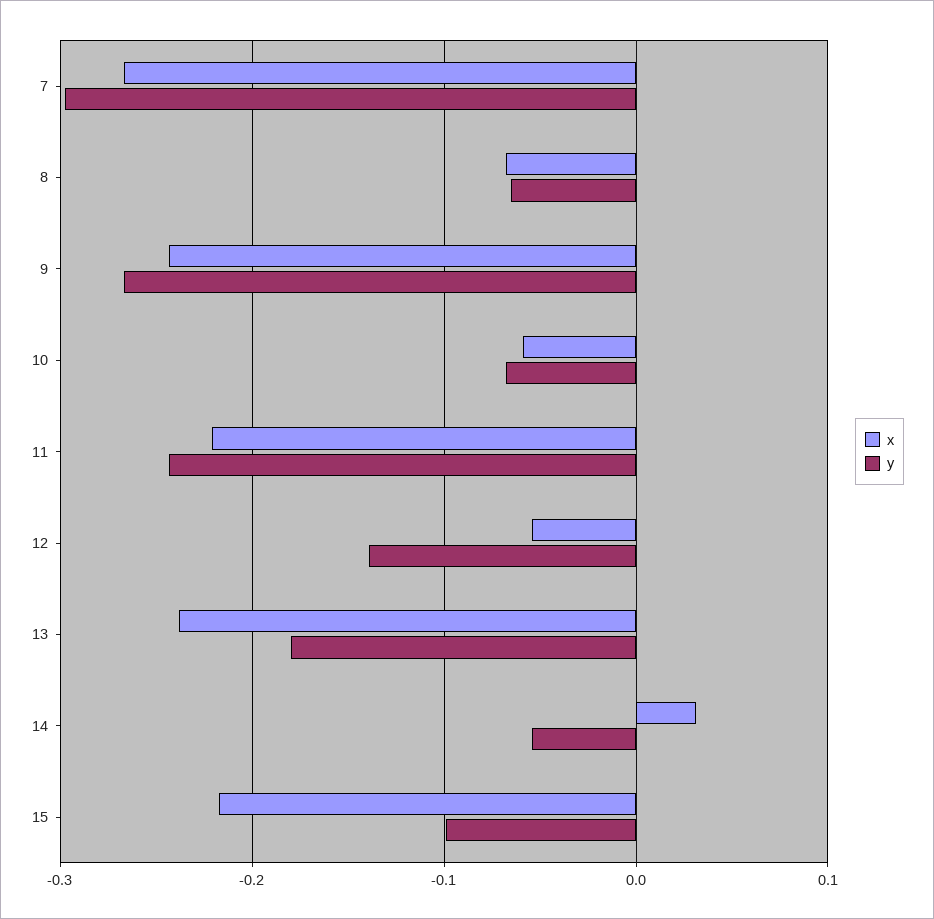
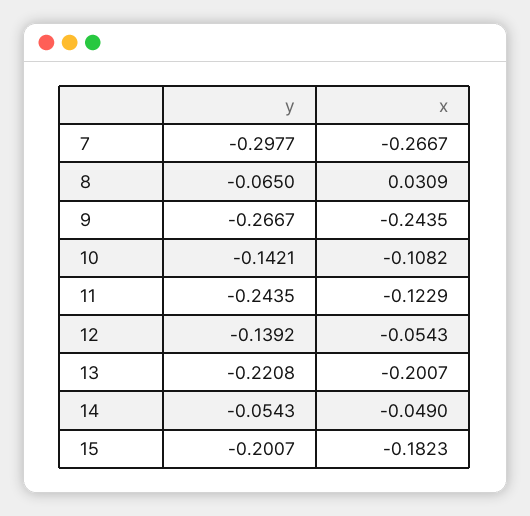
x, 8: -0.07 -> 0.0309
x, 10: -0.06 -> -0.1082
y, 10: -0.07 -> -0.1421
x, 11: -0.22 -> -0.1229
x, 13: -0.24 -> -0.2007
y, 13: -0.18 -> -0.2208
x, 14: 0.03 -> -0.049
x, 15: -0.22 -> -0.1823
y, 15: -0.1 -> -0.2007

